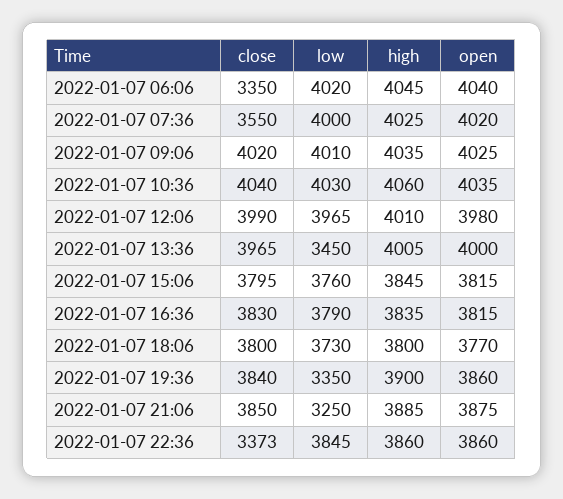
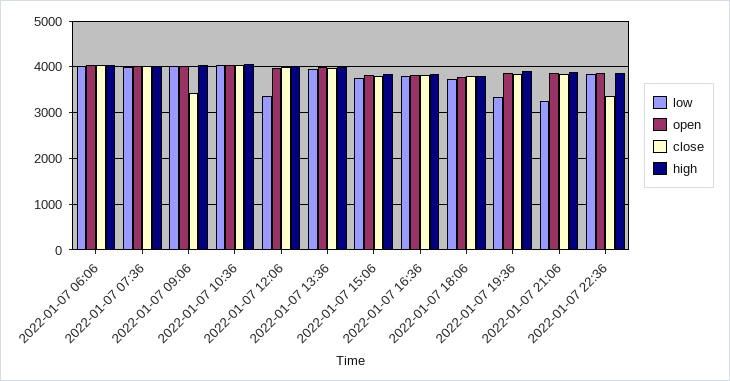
close, 2022-01-07 06:06: 3350 -> 4000
close, 2022-01-07 07:36: 3550 -> 4000
close, 2022-01-07 09:06: 4020 -> 3400
low, 2022-01-07 12:06: 3965 -> 3400
low, 2022-01-07 13:36: 3450 -> 4000

